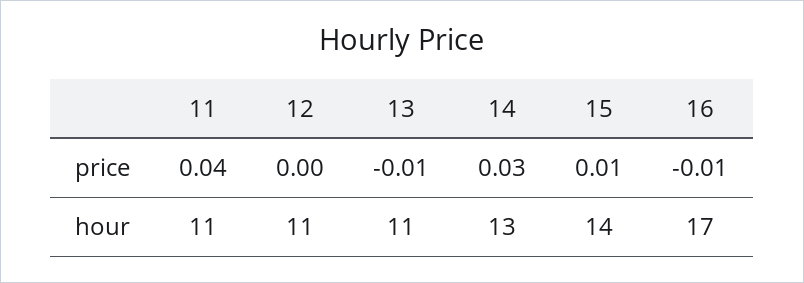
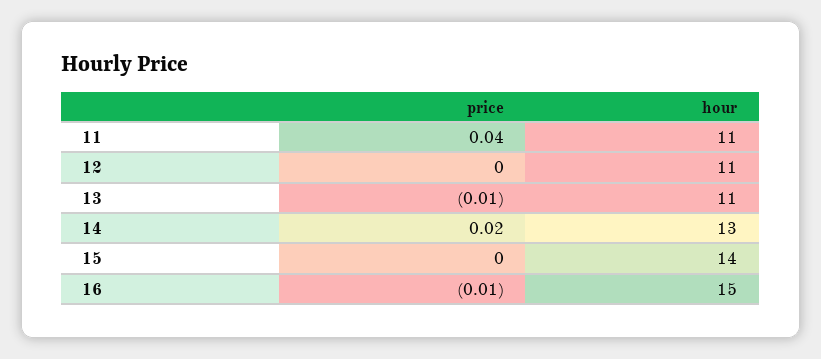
14, price: 0.03 -> 0.02
15, price: 0.01 -> 0
16, hour: 17 -> 15

